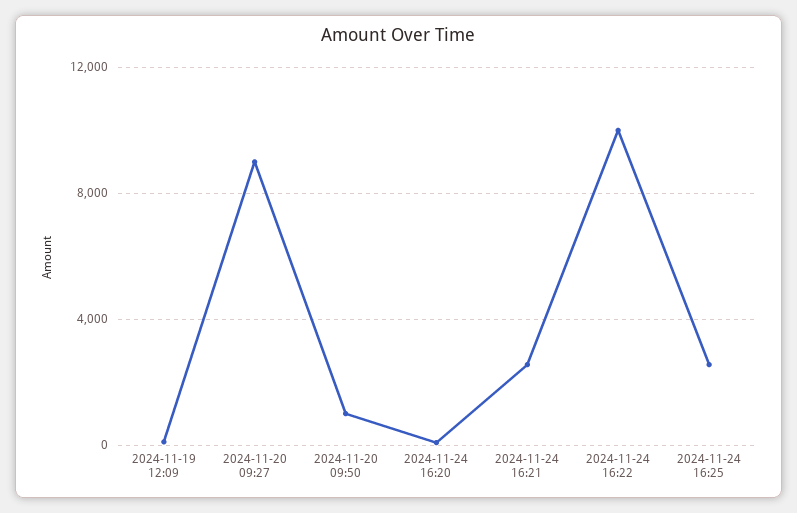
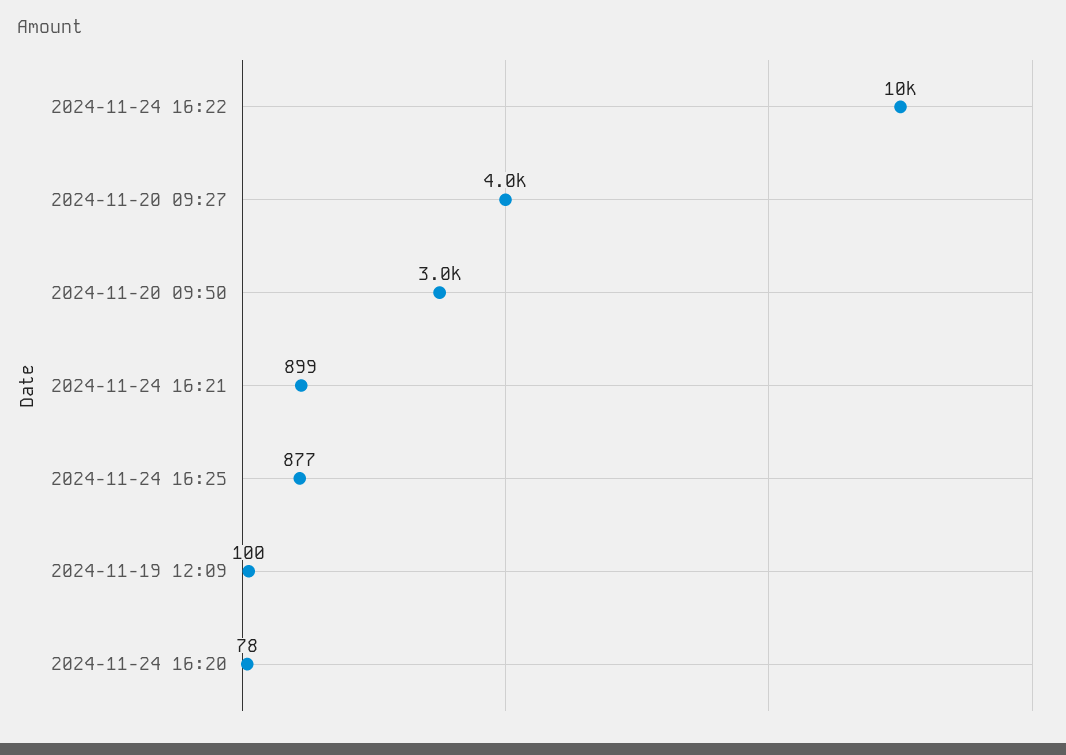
2024-11-20 09:27: 9000 -> 4000
2024-11-20 09:50: 1000 -> 3000
2024-11-24 16:21: 2500 -> 899
2024-11-24 16:25: 2500 -> 877

